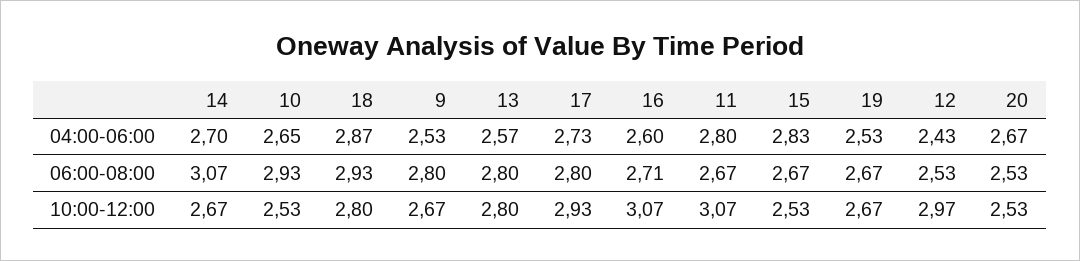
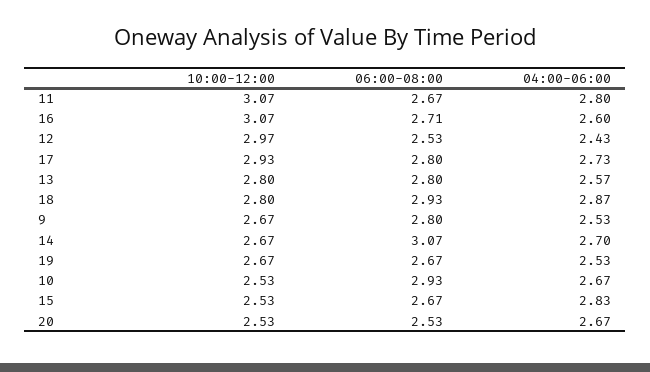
10, 04:00-06:00: 2.65 -> 2.67

